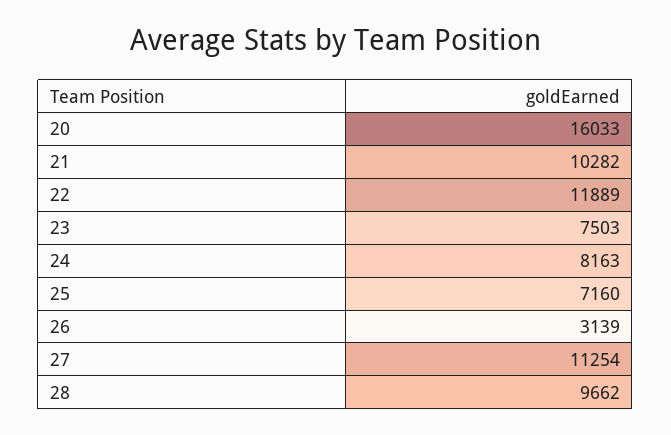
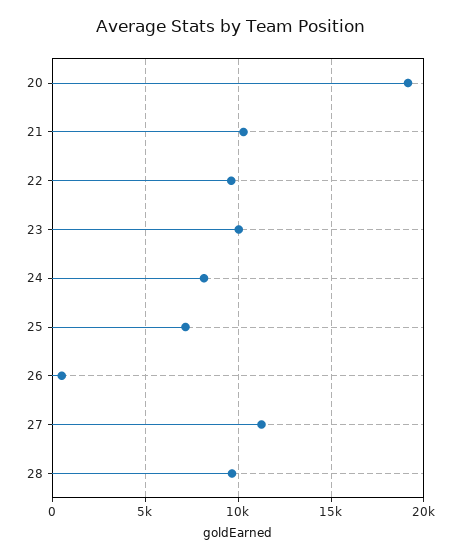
20: 16033 -> 19000
22: 11889 -> 9500
23: 7503 -> 10000
26: 3139 -> 500

